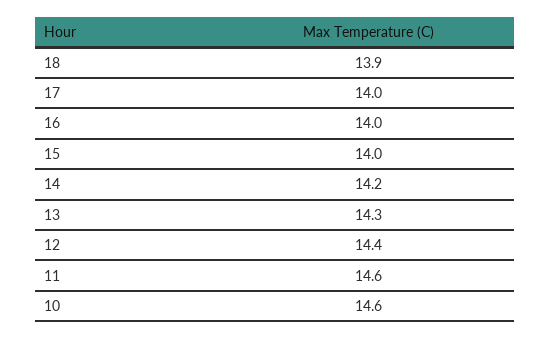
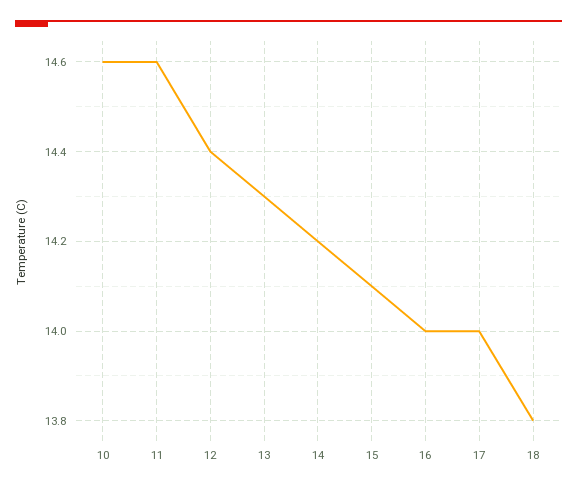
18: 13.9 -> 13.8
15: 14 -> 14.1

